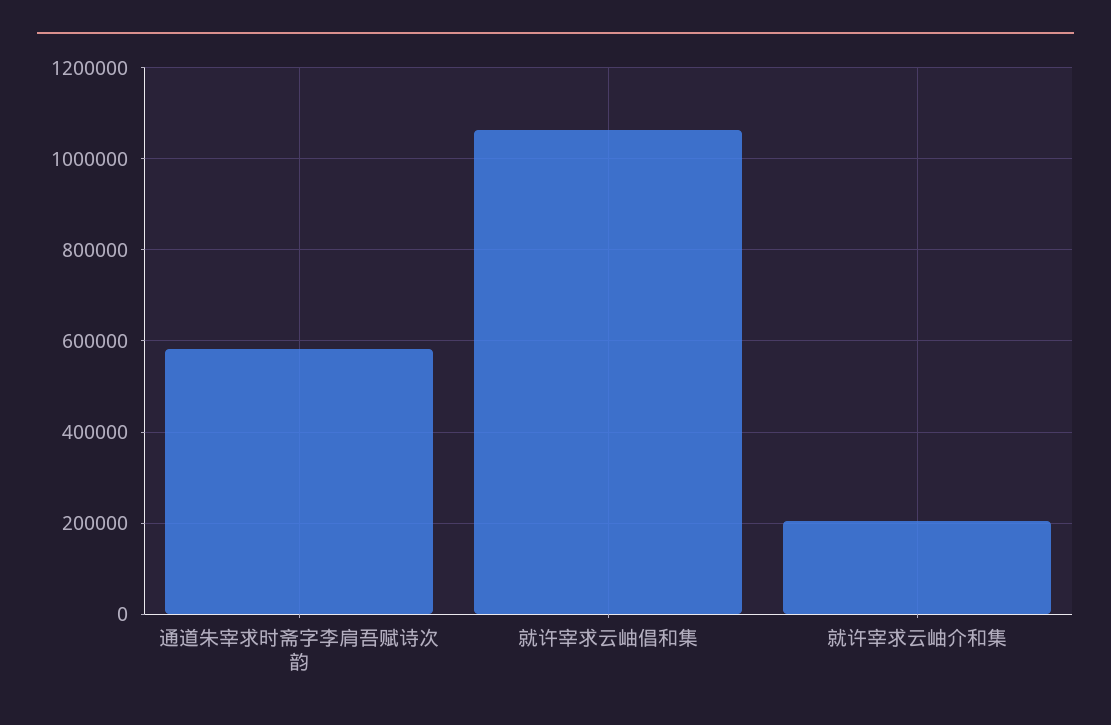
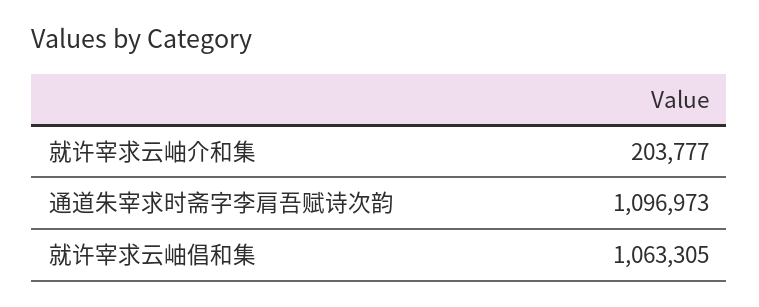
通道朱宰求时斋字李肩吾赋诗次韵: 580000 -> 1096973

